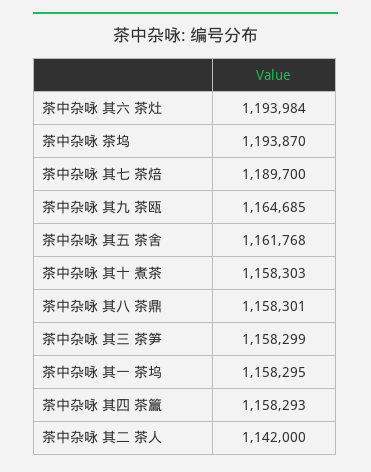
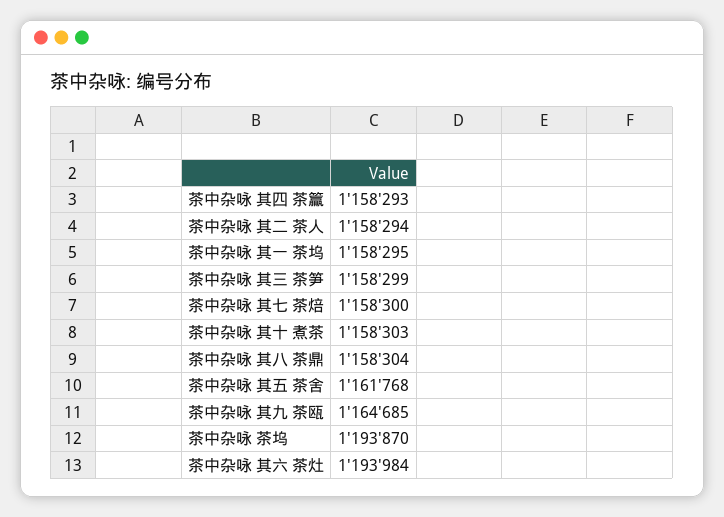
茶中杂咏 其七 茶焙: 1189700 -> 1158300
茶中杂咏 其八 茶鼎: 1158301 -> 1158304
茶中杂咏 其二 茶人: 1142000 -> 1158294

